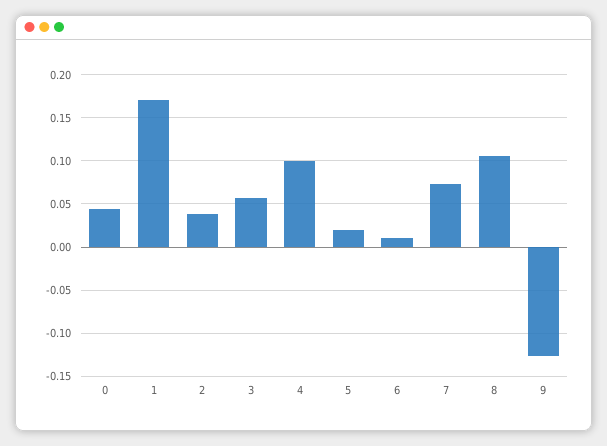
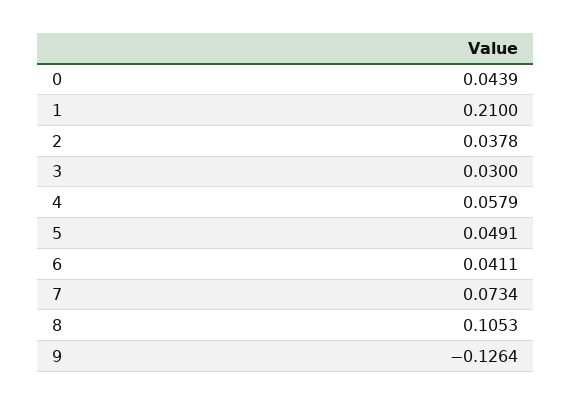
1: 0.17 -> 0.21
3: 0.06 -> 0.03
4: 0.1 -> 0.0579
5: 0.02 -> 0.0491
6: 0.01 -> 0.0411

